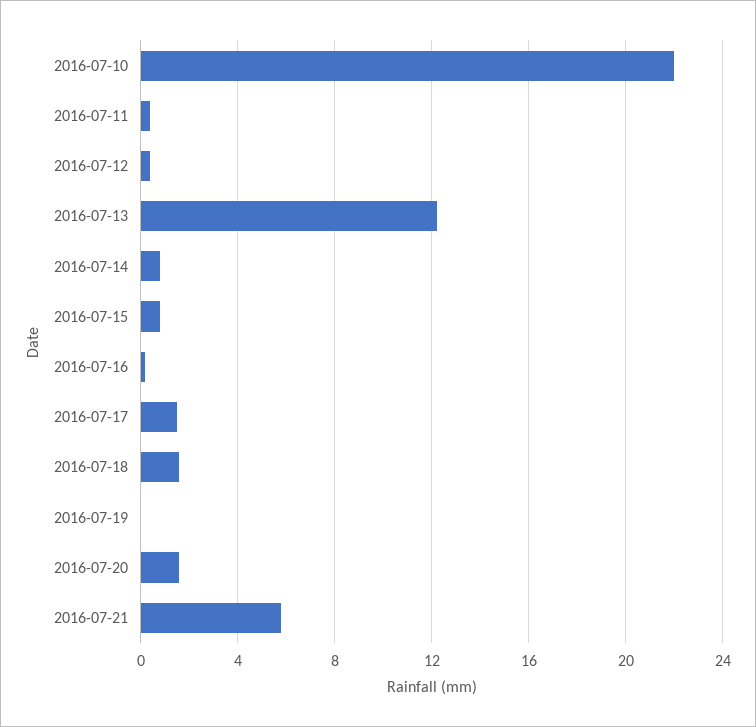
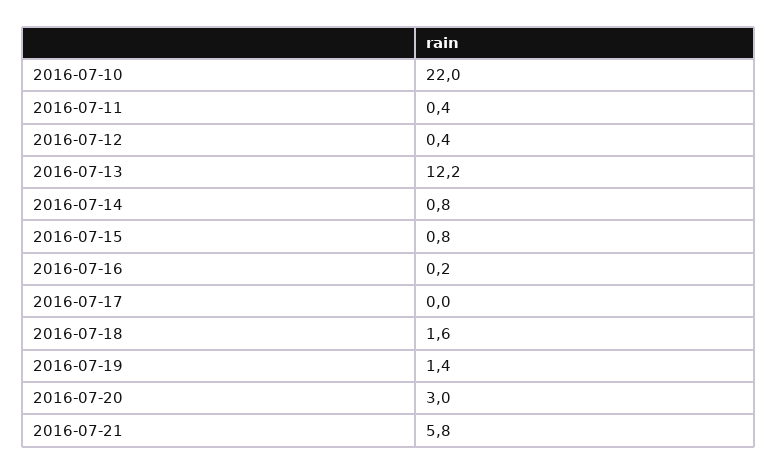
2016-07-17: 1.5 -> 0
2016-07-19: 0 -> 1.4
2016-07-20: 1.5 -> 3

